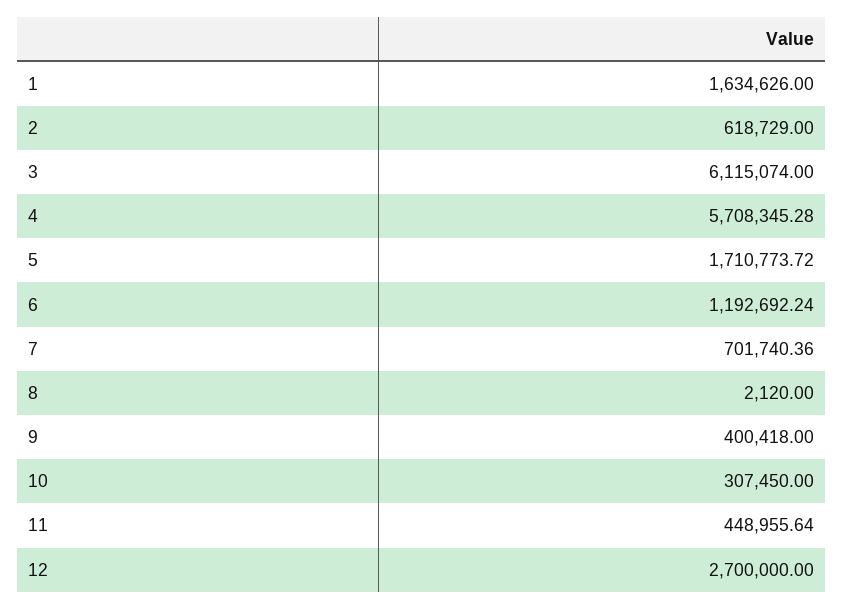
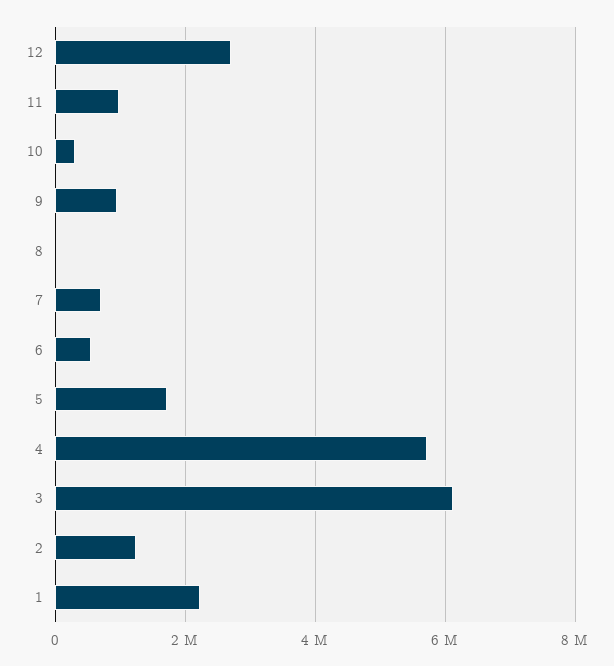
1: 1634626 -> 2200000
2: 618729 -> 1200000
6: 1192692.24 -> 600000
9: 400418 -> 1000000
11: 448955.64 -> 1000000

